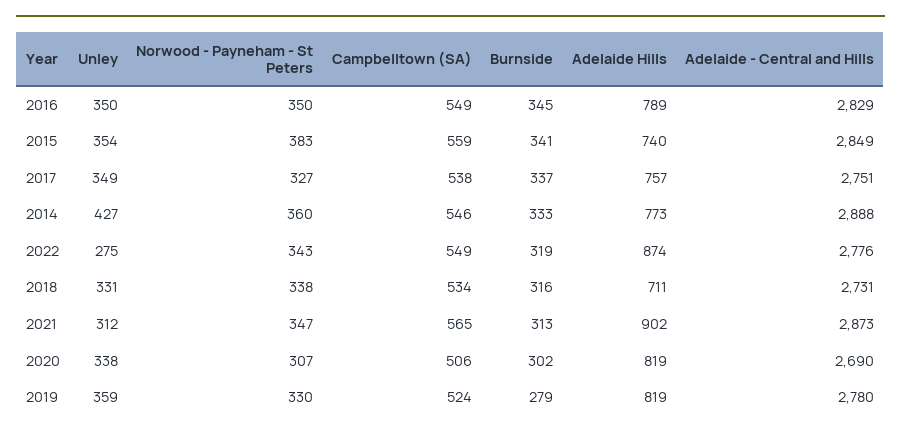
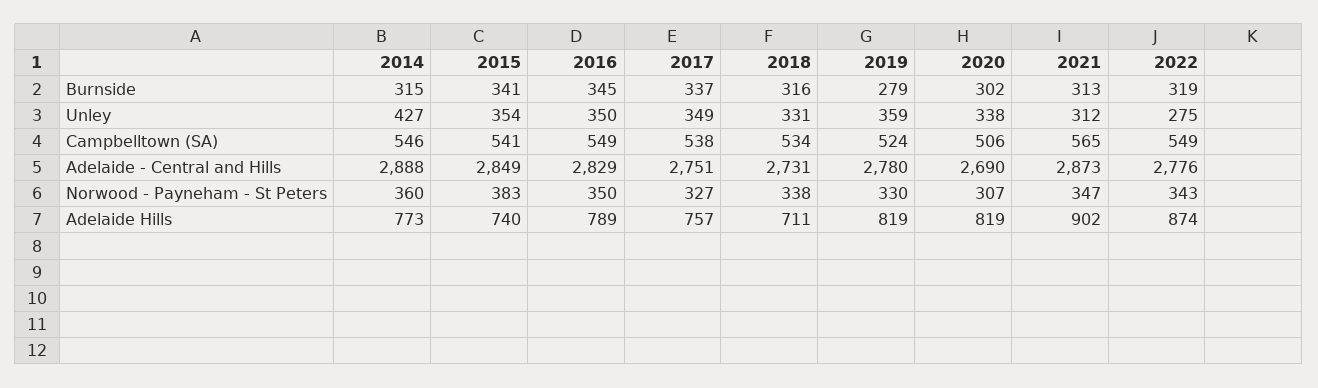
Campbelltown (SA), 2015: 559 -> 541
Burnside, 2014: 333 -> 315

